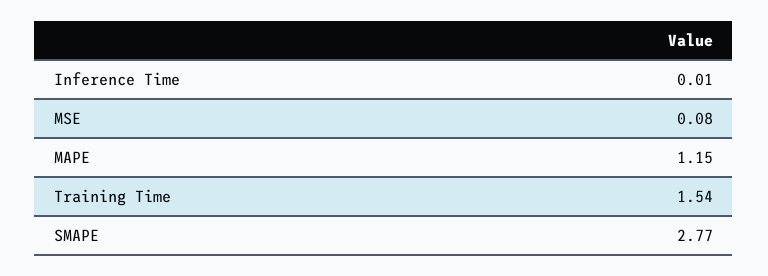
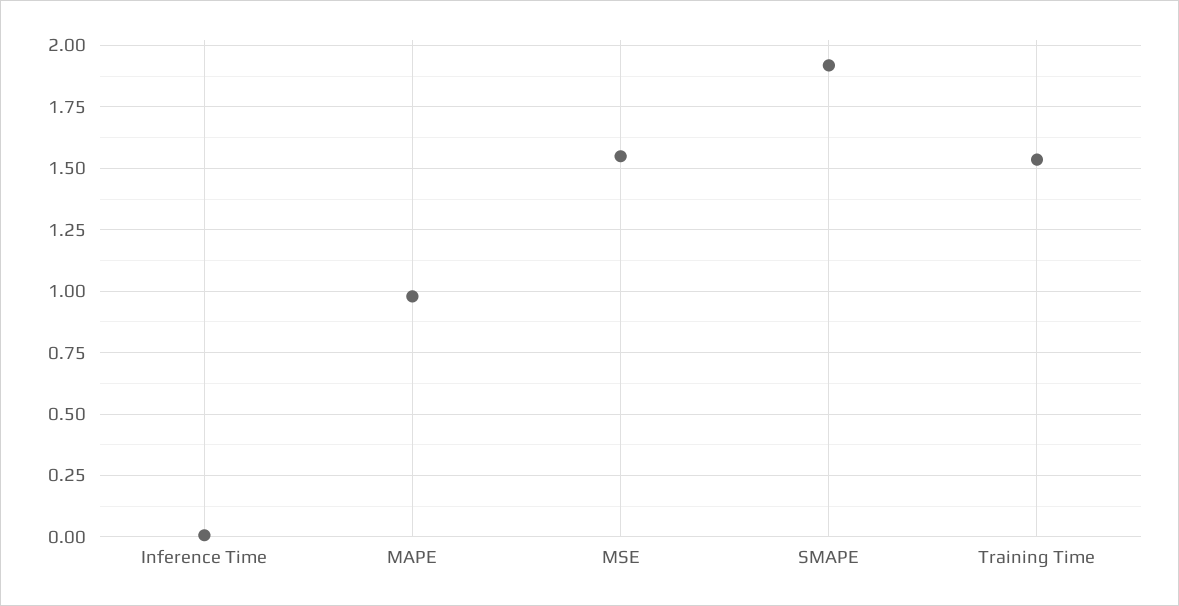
MSE: 0.08 -> 1.55
MAPE: 1.15 -> 0.975
SMAPE: 2.77 -> 1.925

